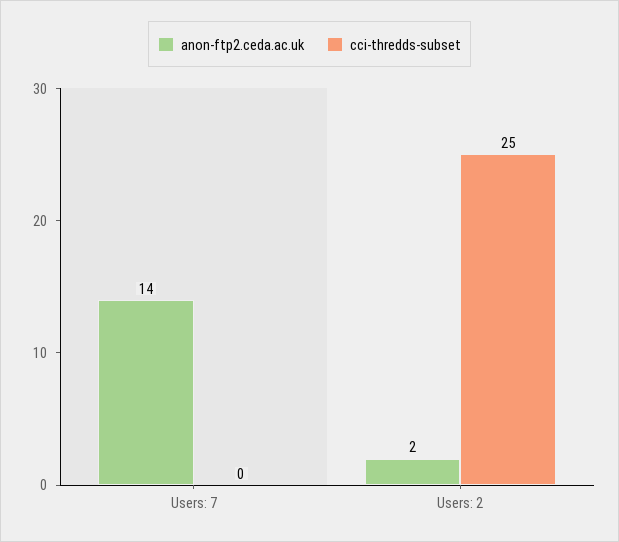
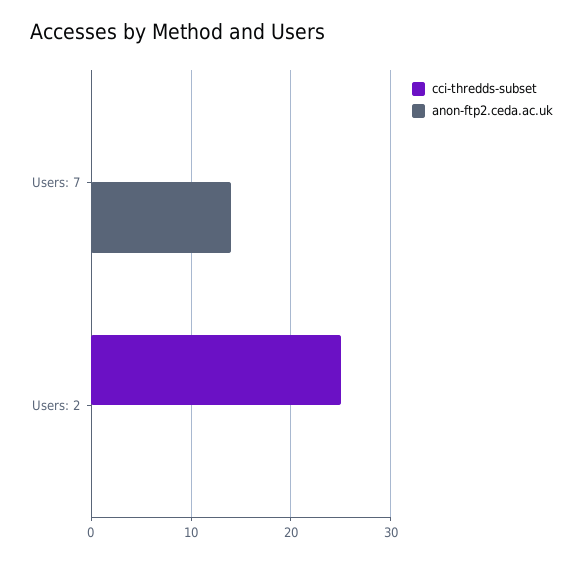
anon-ftp2.ceda.ac.uk, Users: 2: 2 -> 0

